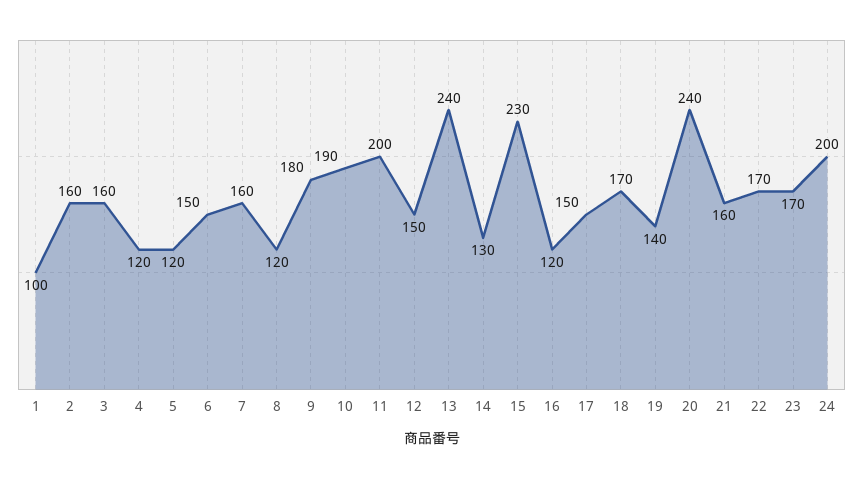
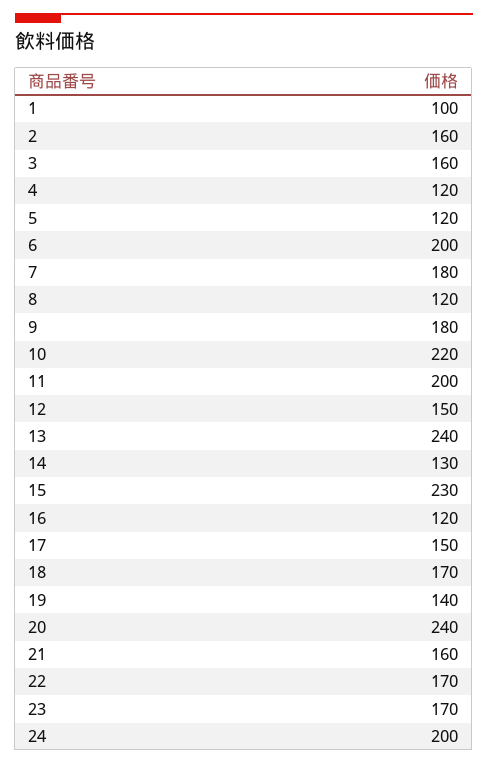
6: 150 -> 200
7: 160 -> 180
10: 190 -> 220

